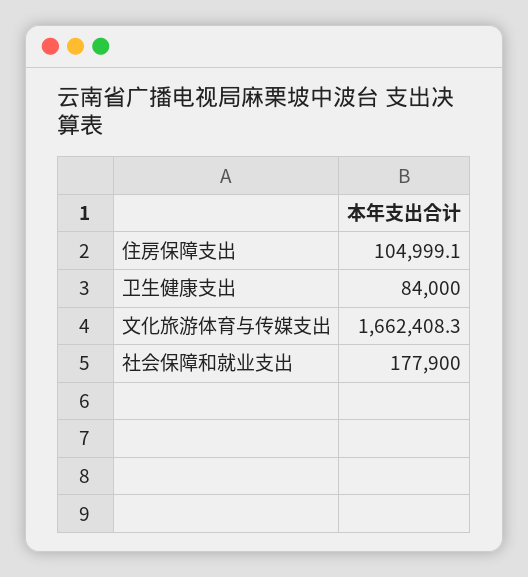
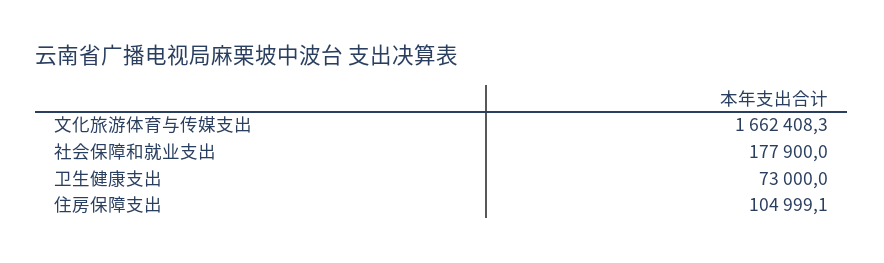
卫生健康支出: 84000 -> 73000

